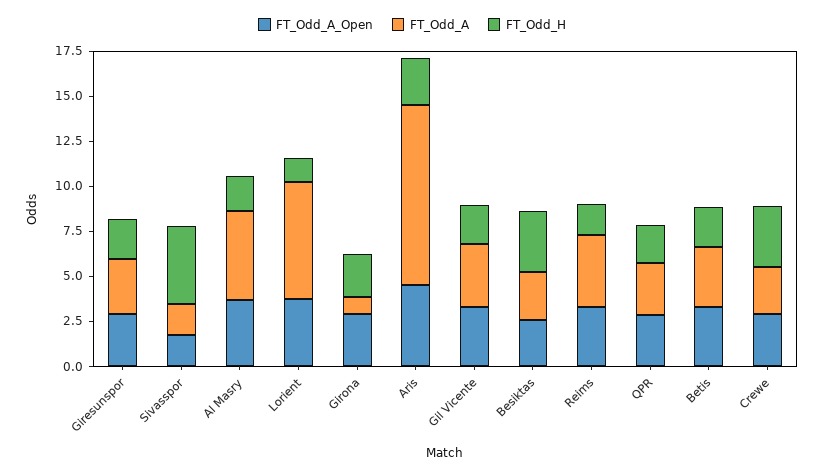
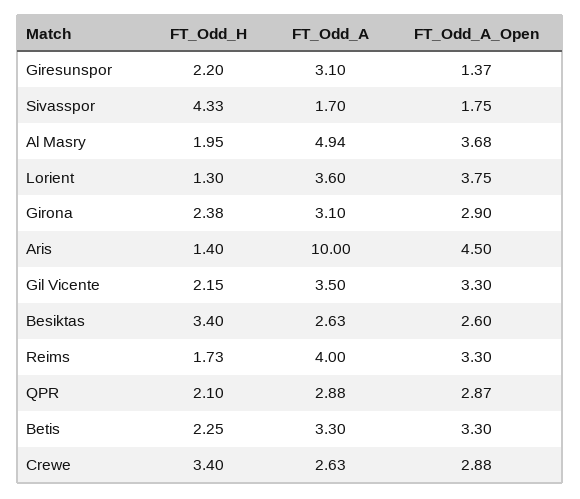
FT_Odd_A_Open, Giresunspor: 3 -> 1.37
FT_Odd_A, Lorient: 6.5 -> 3.6
FT_Odd_A, Girona: 1 -> 3.1
FT_Odd_H, Aris: 2.5 -> 1.4

